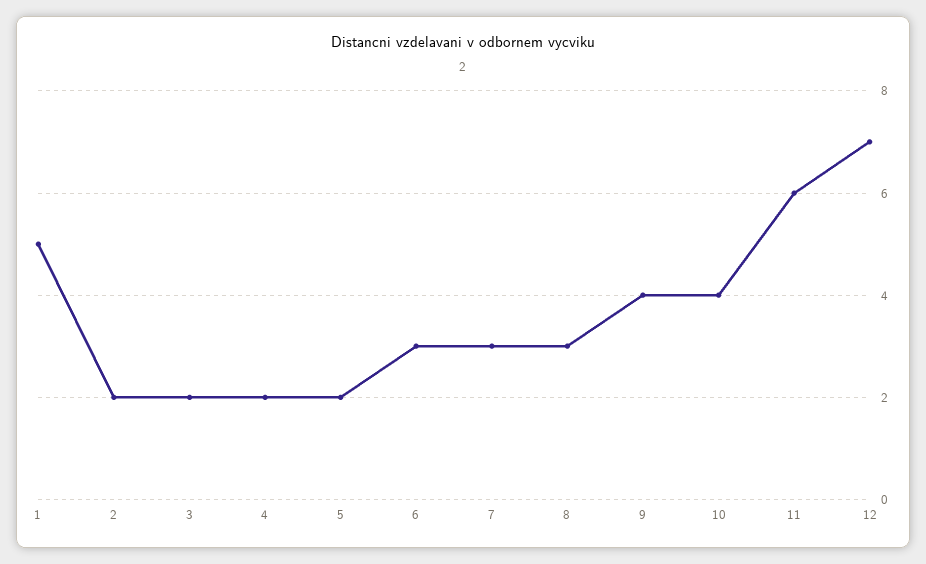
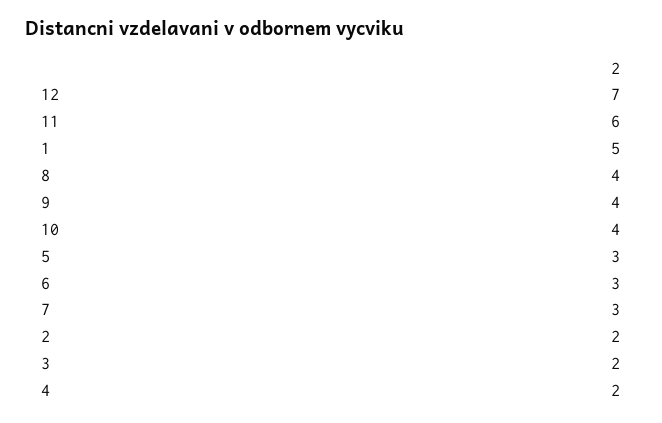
5: 2 -> 3
8: 3 -> 4

